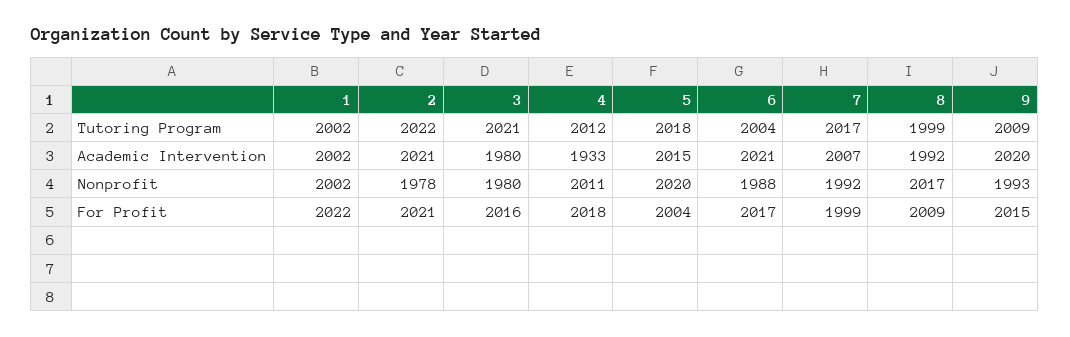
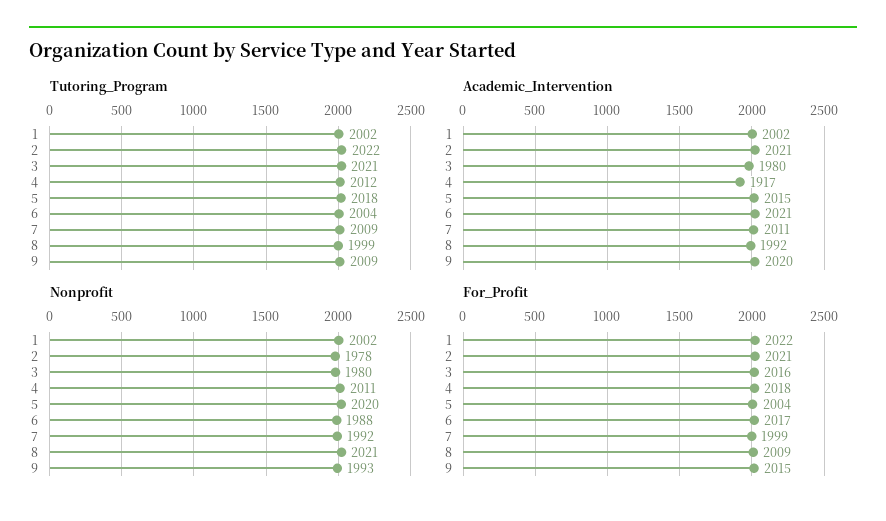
Tutoring Program, 7: 2017 -> 2009
Academic Intervention, 4: 1933 -> 1917
Academic Intervention, 7: 2007 -> 2011
Nonprofit, 8: 2017 -> 2021

